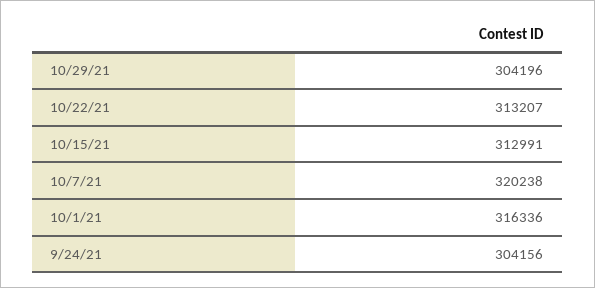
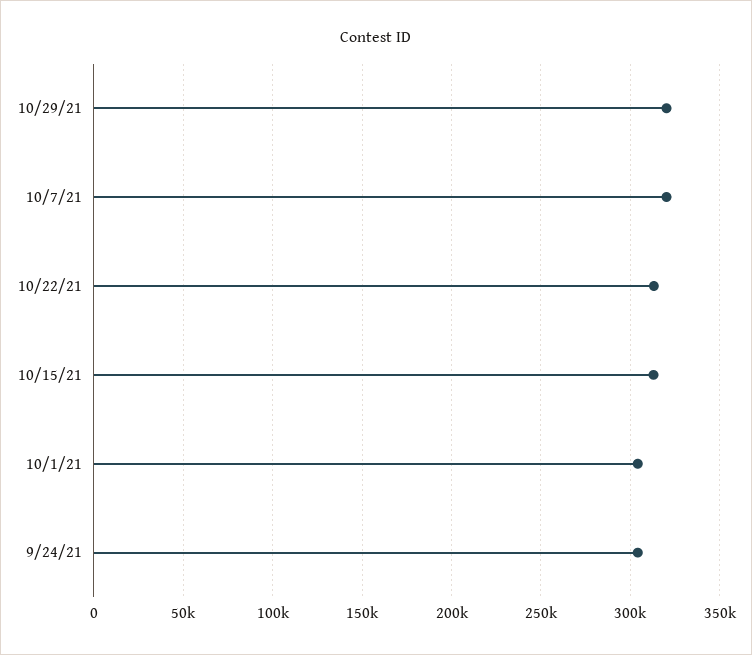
10/29/21: 304196 -> 320000
10/1/21: 316336 -> 305000

